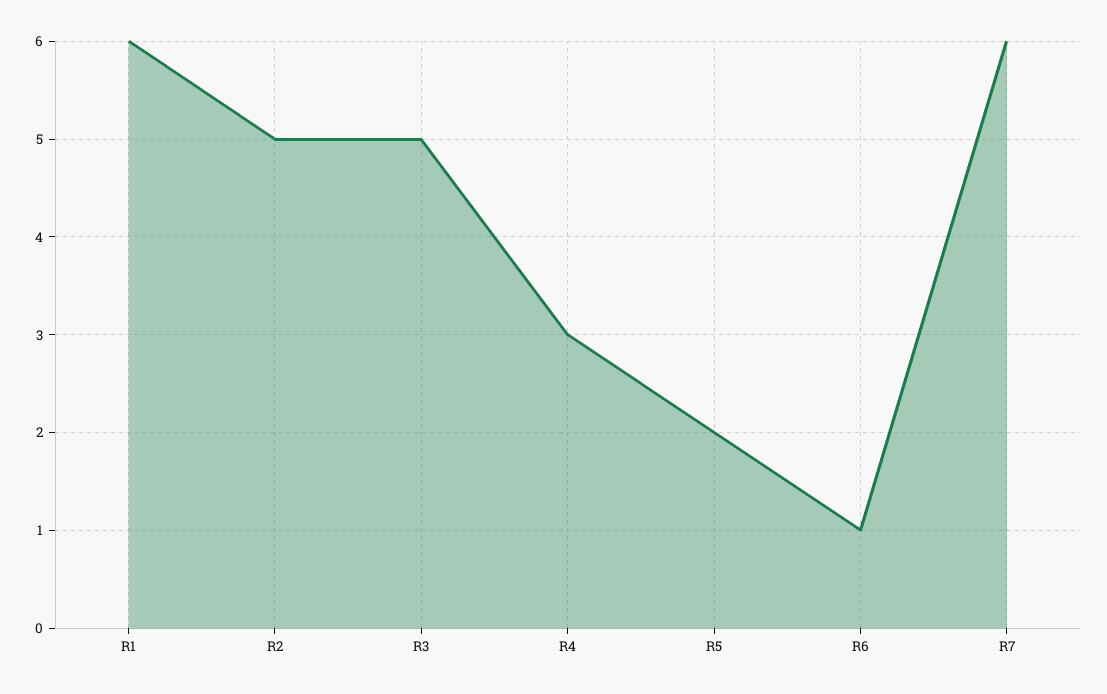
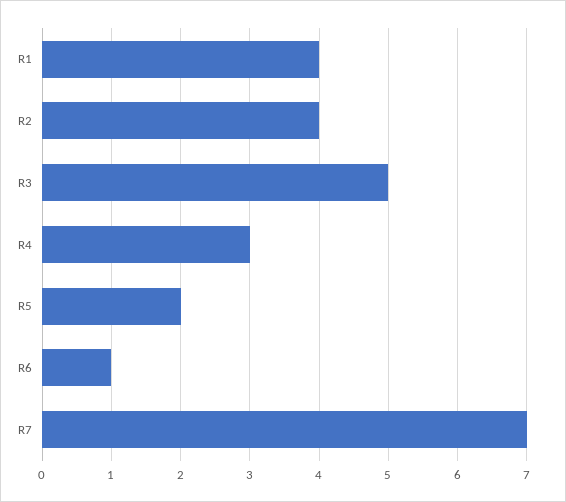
R1: 6 -> 4
R2: 5 -> 4
R7: 6 -> 7

